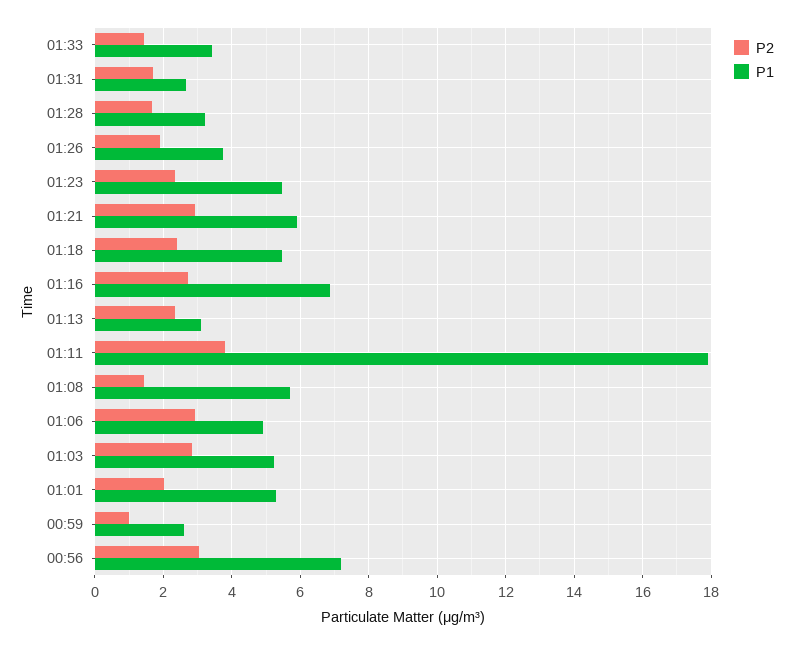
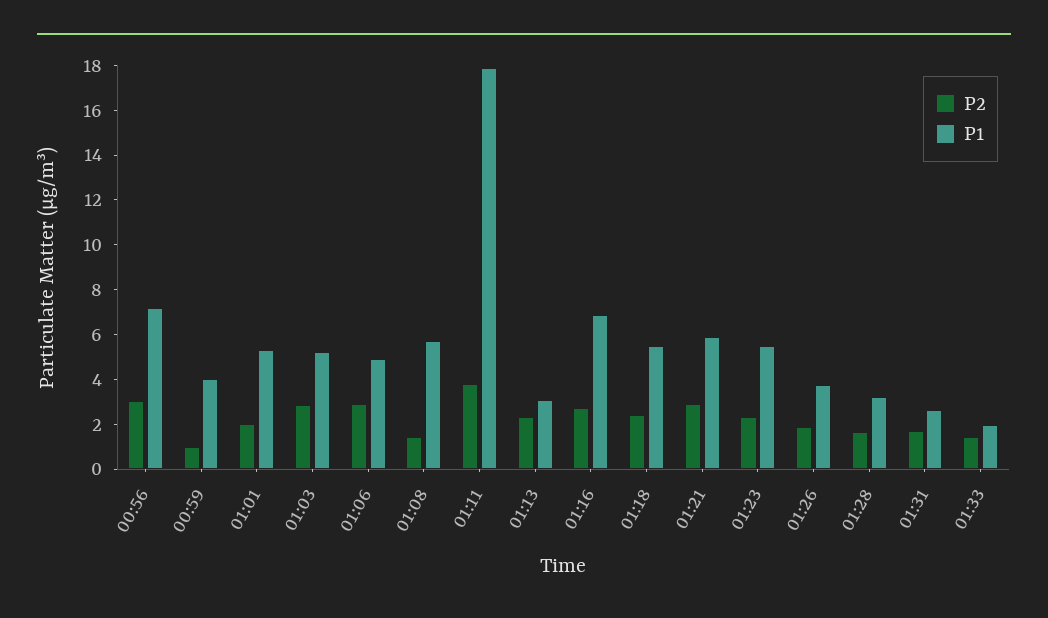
P1, 01:33: 3.4 -> 2
P1, 00:59: 2.6 -> 4

